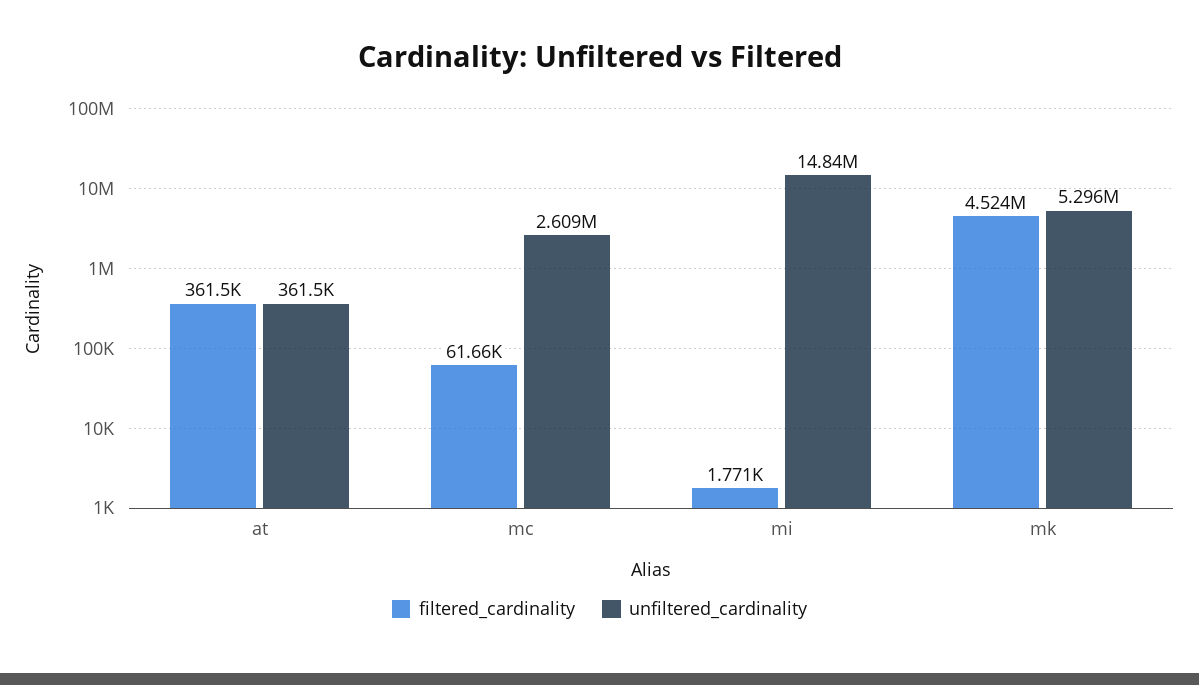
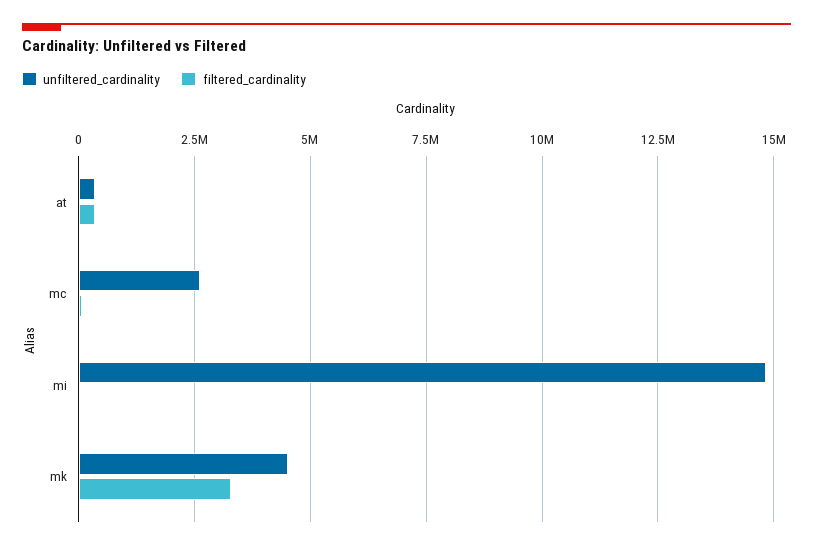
filtered_cardinality, mk: 4524000 -> 3250000
unfiltered_cardinality, mk: 5296000 -> 4500000

